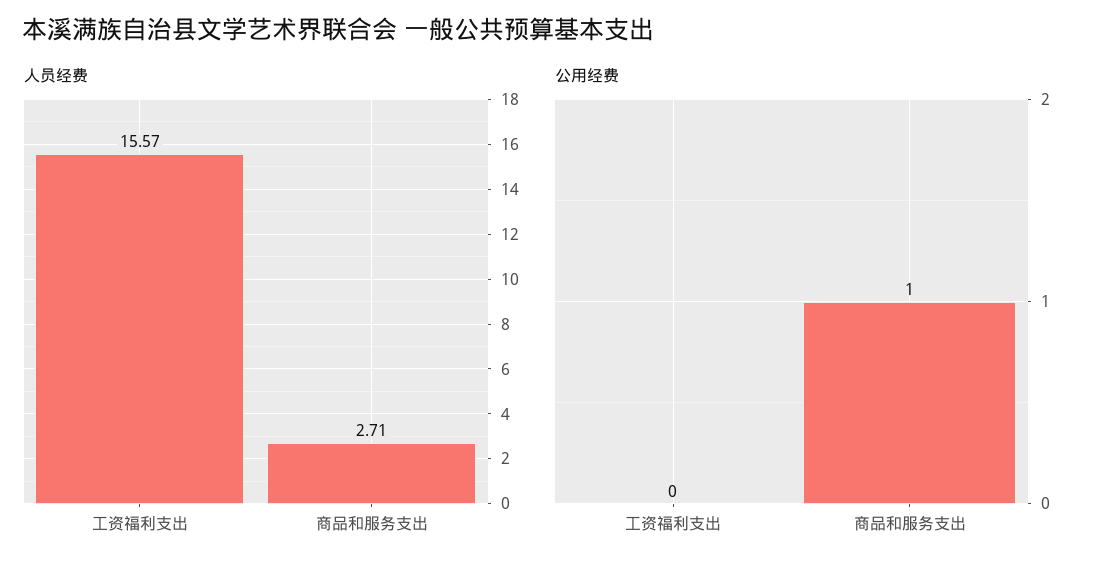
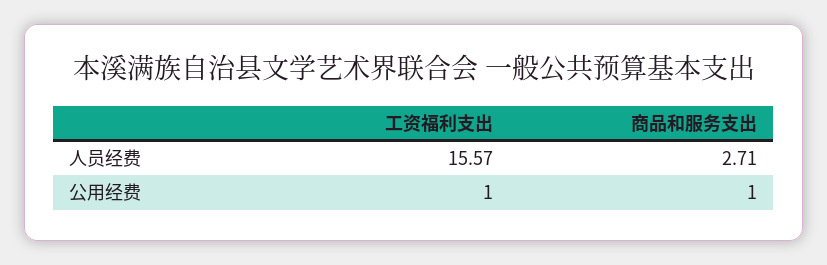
公用经费, 工资福利支出: 0 -> 1

